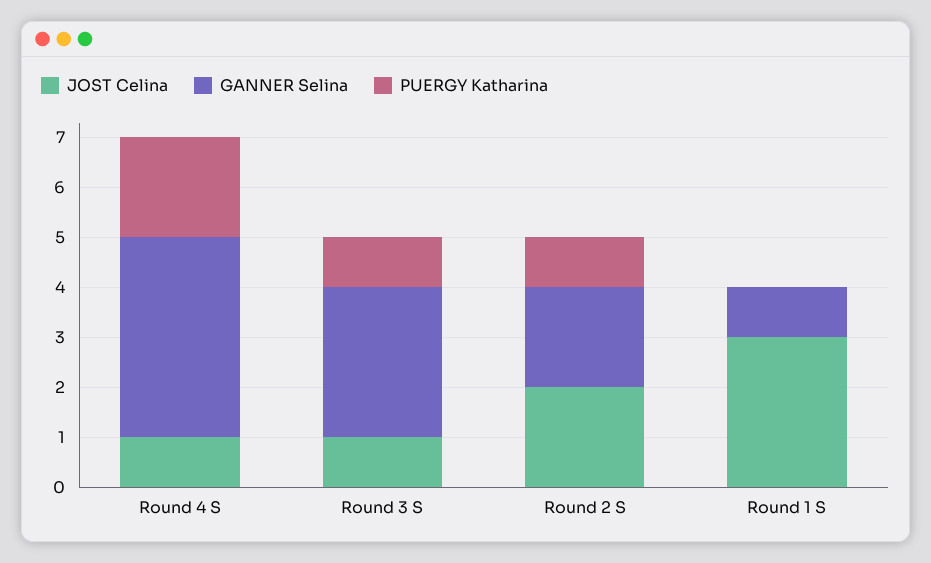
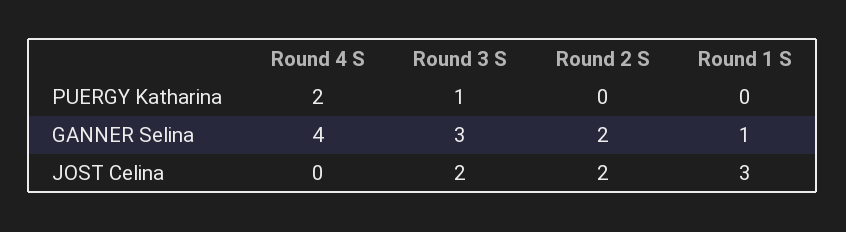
JOST Celina, Round 4 S: 1 -> 0
JOST Celina, Round 3 S: 1 -> 2
PUERGY Katharina, Round 2 S: 1 -> 0

